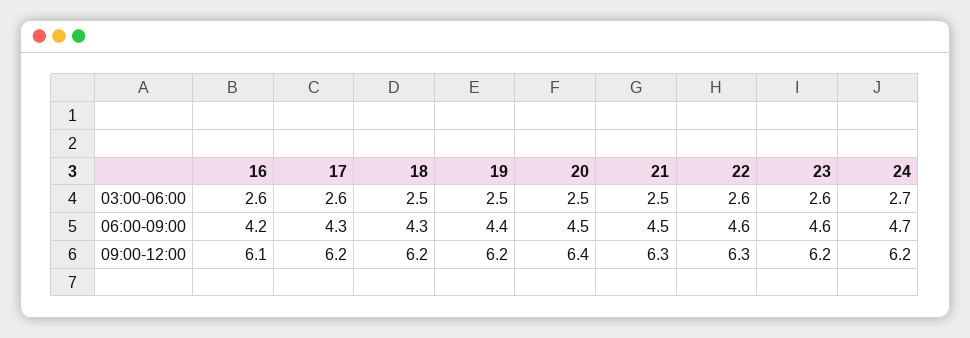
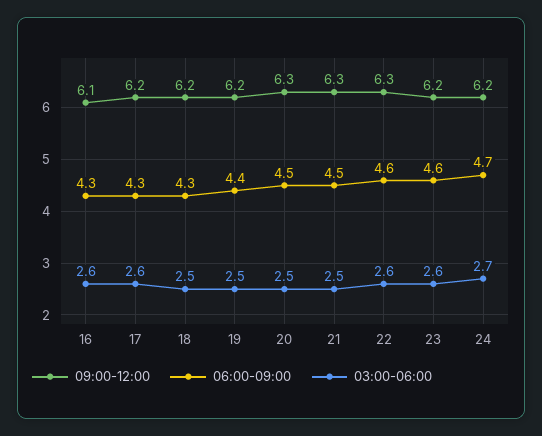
06:00-09:00, 16: 4.2 -> 4.3
09:00-12:00, 20: 6.4 -> 6.3

